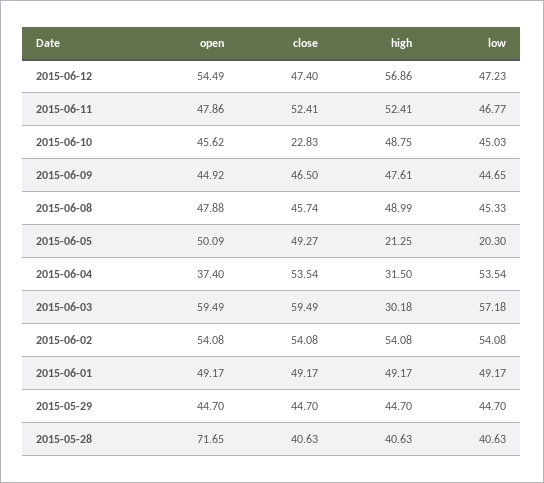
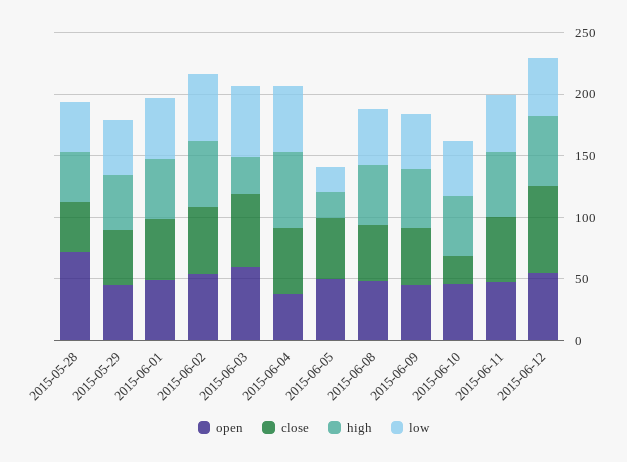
close, 2015-06-12: 47.4 -> 70
high, 2015-06-04: 31.5 -> 60

